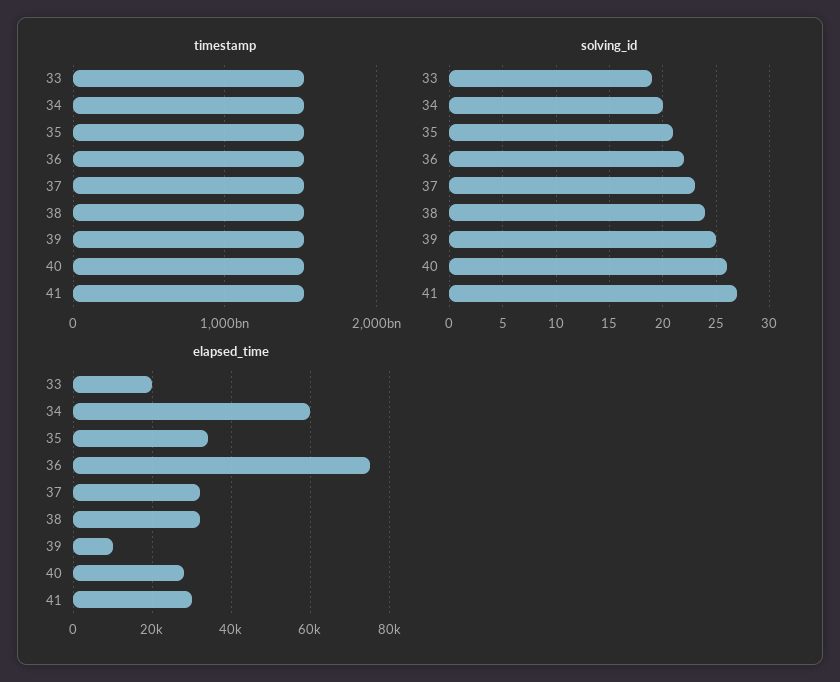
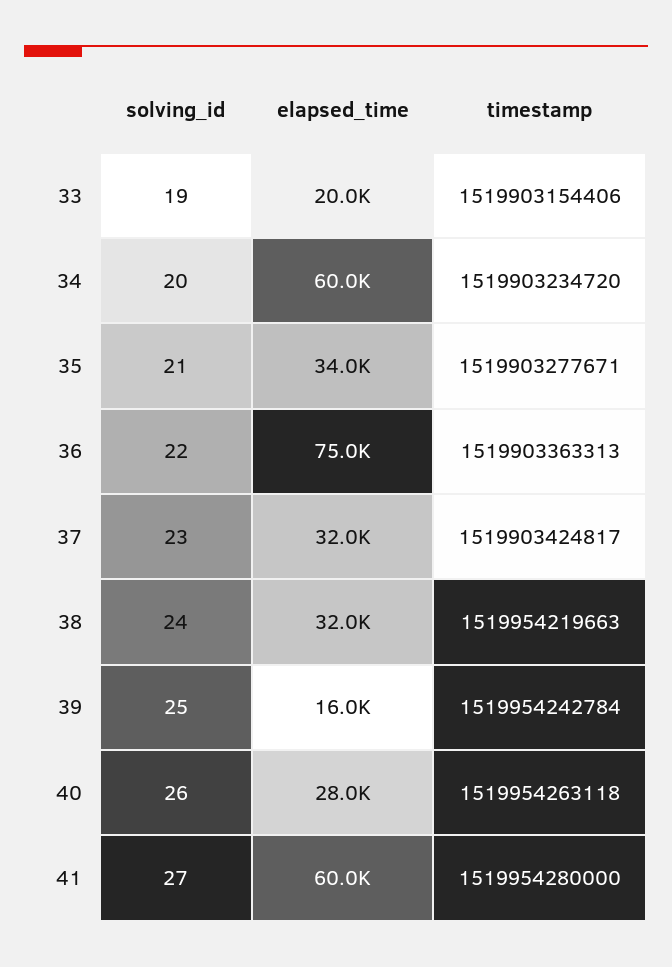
elapsed_time, 39: 10000 -> 16000
elapsed_time, 41: 30000 -> 60000

